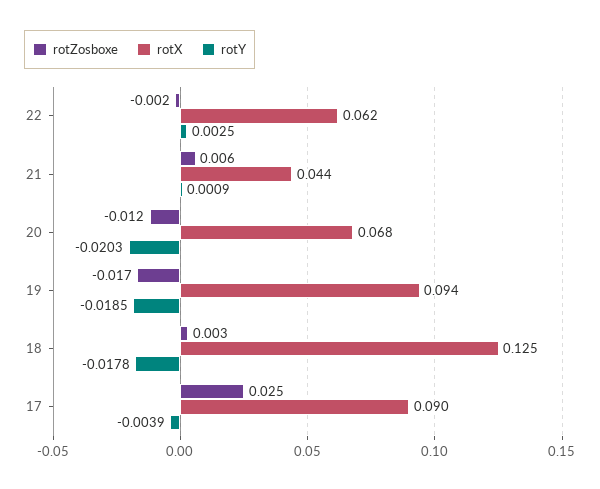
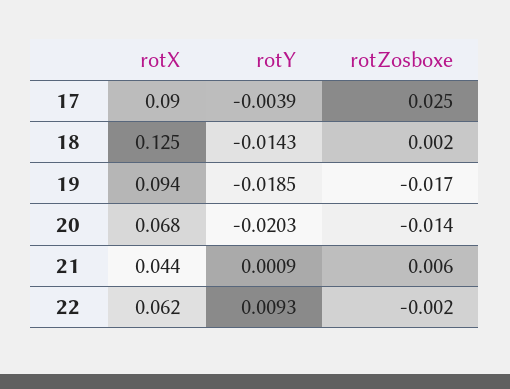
rotY, 22: 0.0025 -> 0.0093
rotZosboxe, 20: -0.012 -> -0.014
rotZosboxe, 18: 0.003 -> 0.002
rotY, 18: -0.0178 -> -0.0143

